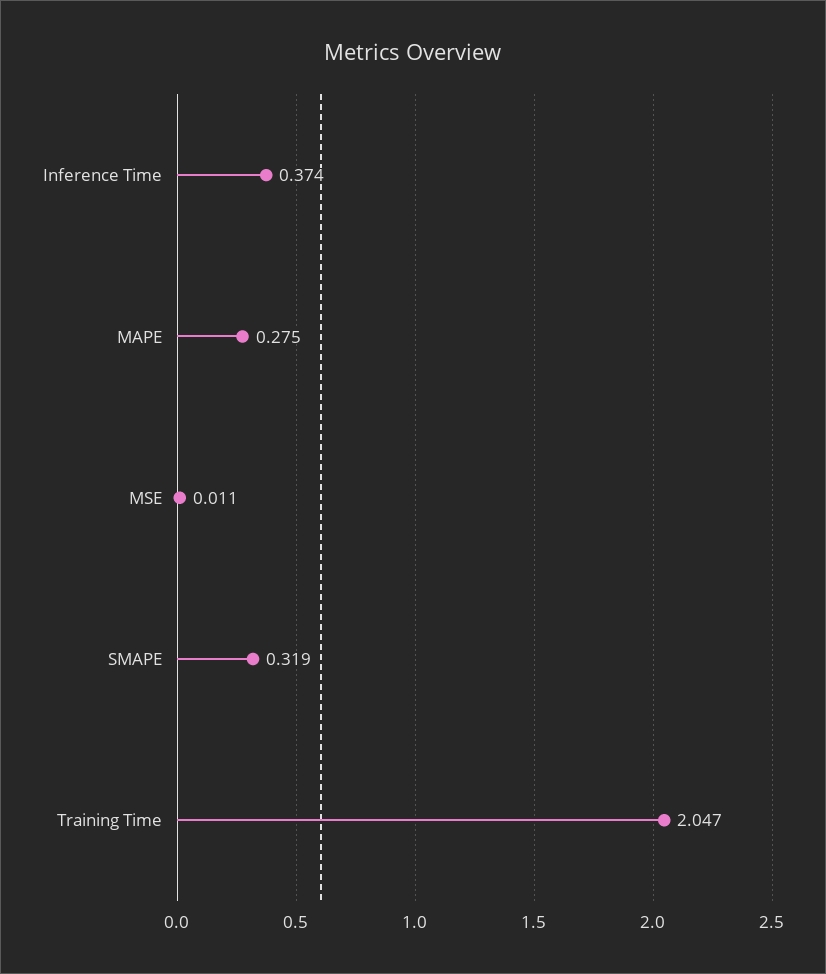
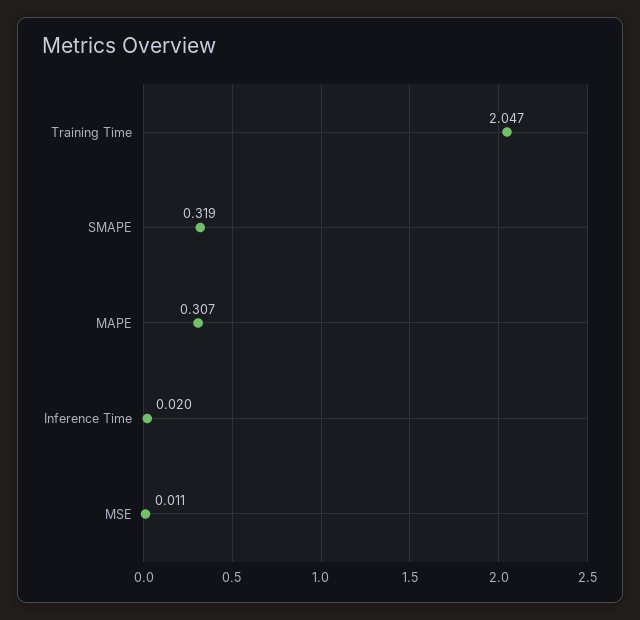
Inference Time: 0.374 -> 0.02
MAPE: 0.275 -> 0.307

